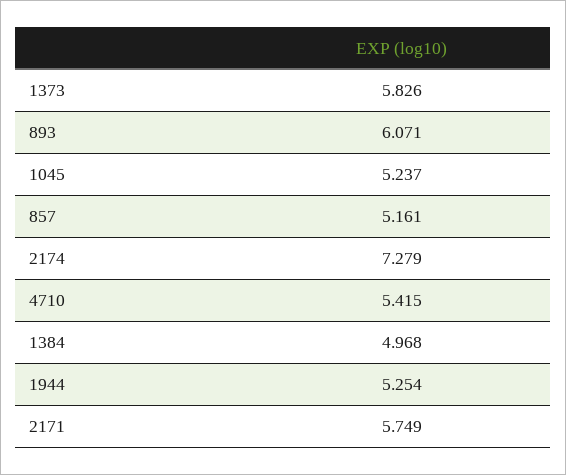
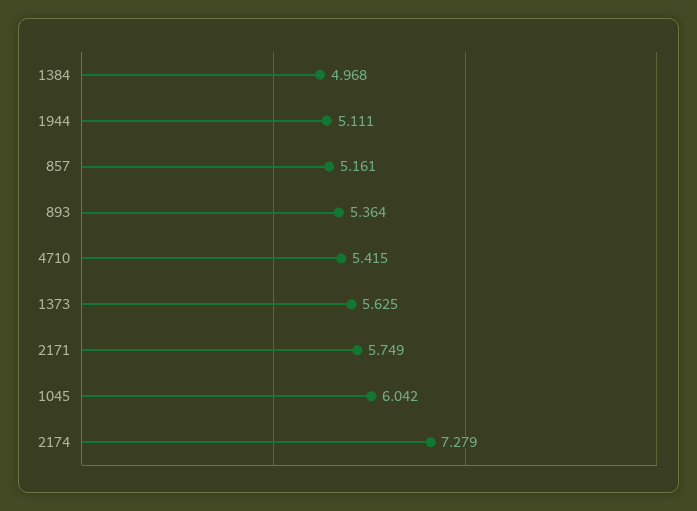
1373: 5.826 -> 5.625
893: 6.071 -> 5.364
1045: 5.237 -> 6.042
1944: 5.254 -> 5.111

